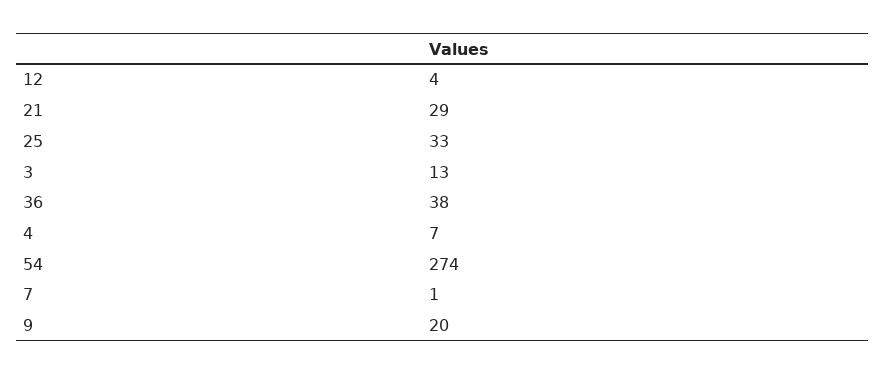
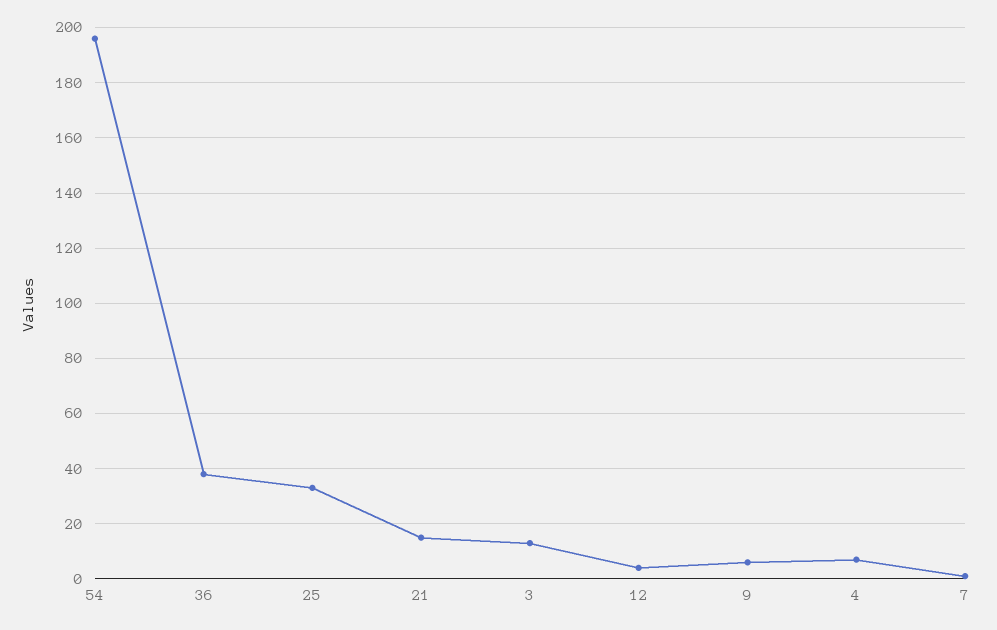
21: 29 -> 15
54: 274 -> 195
9: 20 -> 5

